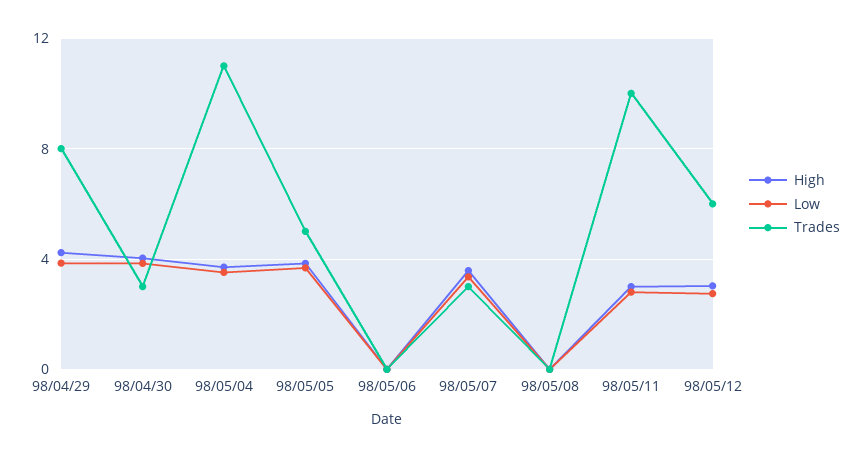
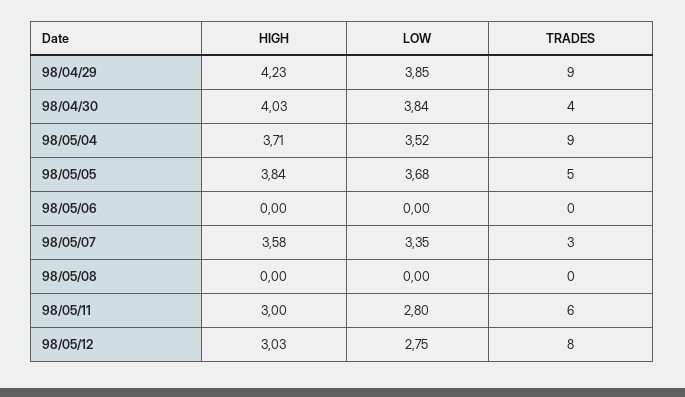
Trades, 98/04/29: 8 -> 9
Trades, 98/04/30: 3 -> 4
Trades, 98/05/04: 11 -> 9
Trades, 98/05/11: 10 -> 6
Trades, 98/05/12: 6 -> 8

